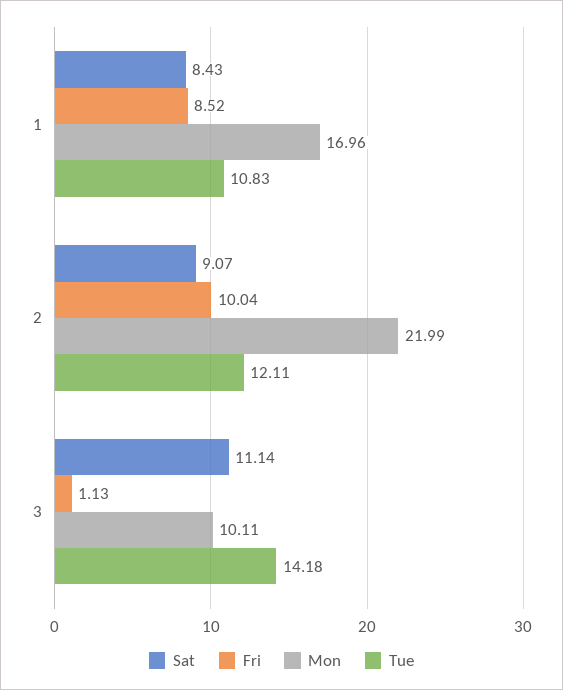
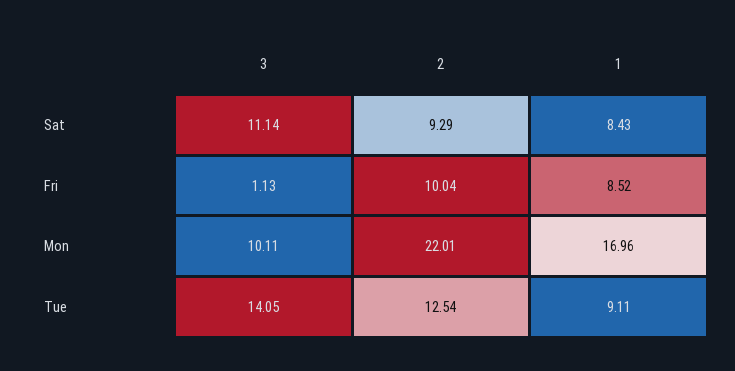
Tue, 1: 10.83 -> 9.11
Sat, 2: 9.07 -> 9.29
Mon, 2: 21.99 -> 22.01
Tue, 2: 12.11 -> 12.54
Tue, 3: 14.18 -> 14.05

